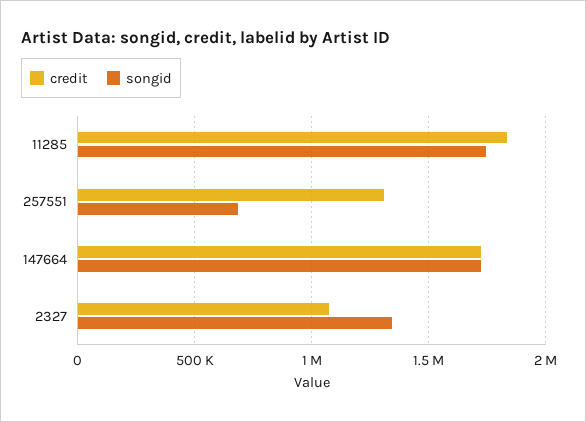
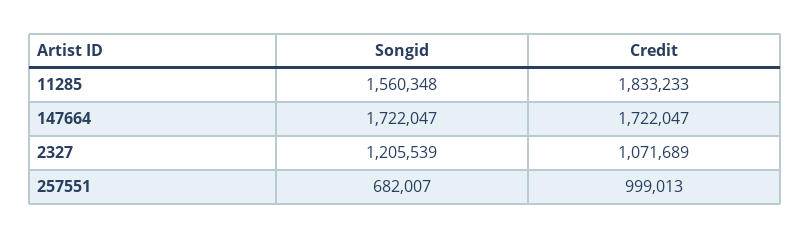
songid, 11285: 1750000 -> 1560348
credit, 257551: 1300000 -> 999013
songid, 2327: 1350000 -> 1205539

